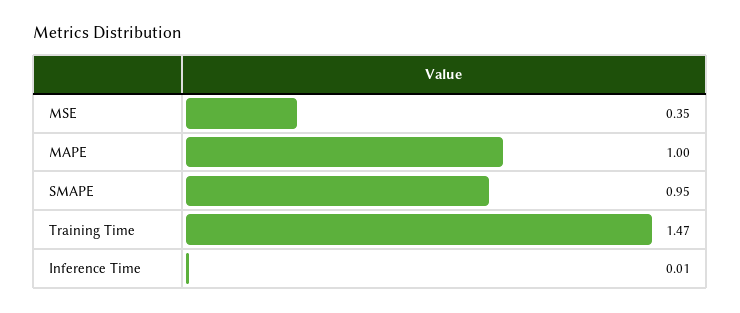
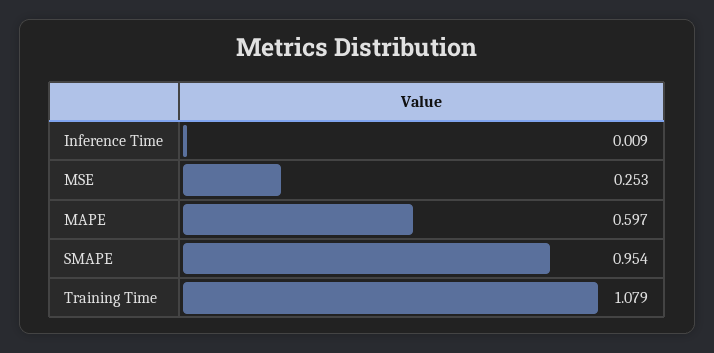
MSE: 0.35 -> 0.253
MAPE: 1 -> 0.597
Training Time: 1.47 -> 1.079

